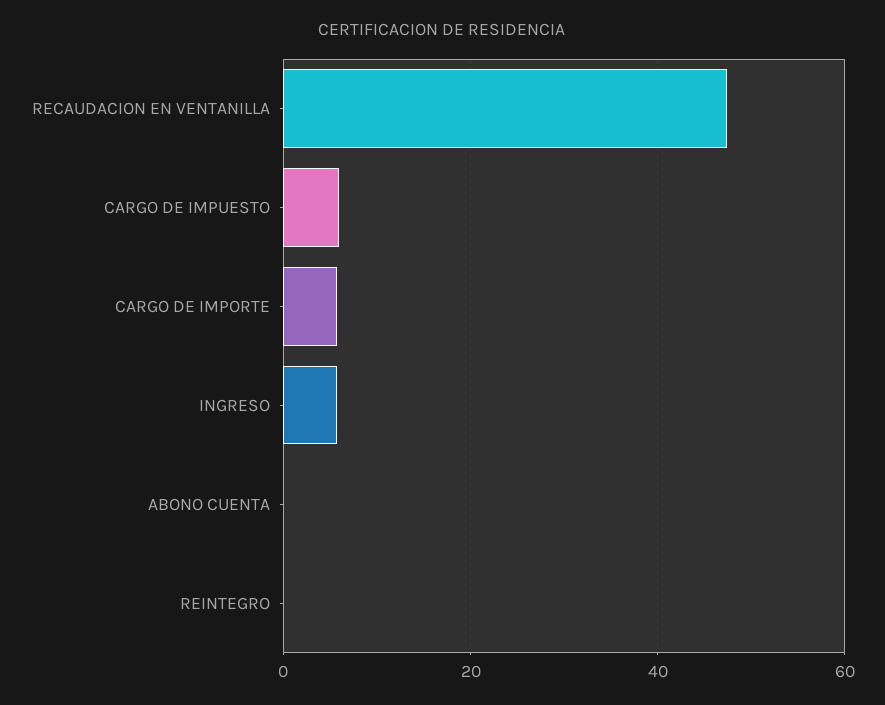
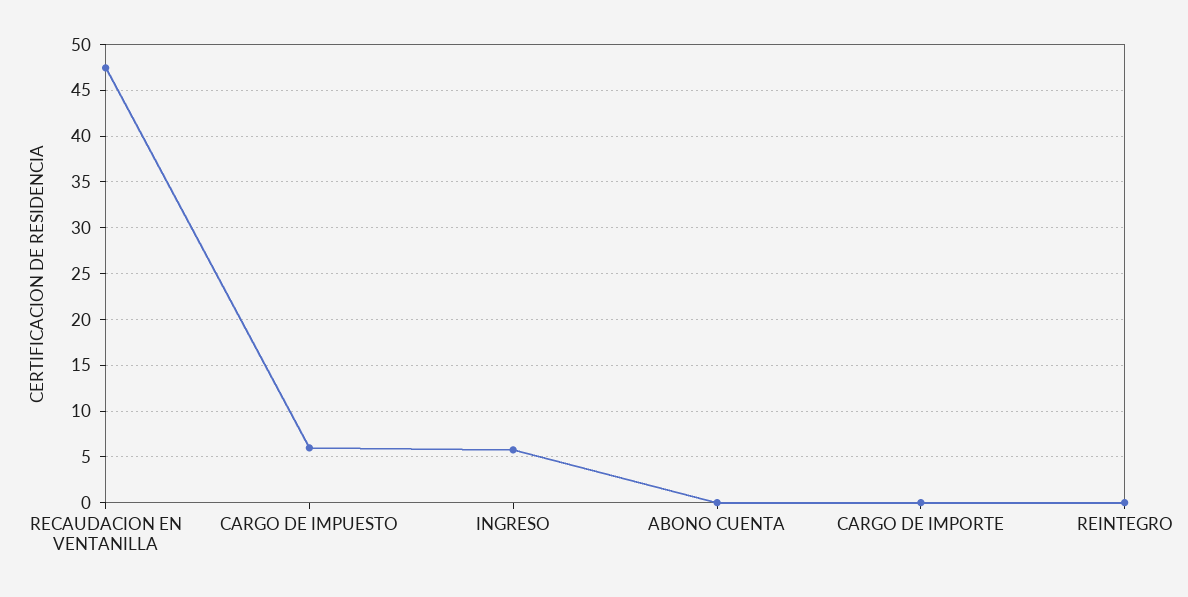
CARGO DE IMPORTE: 6 -> 0

